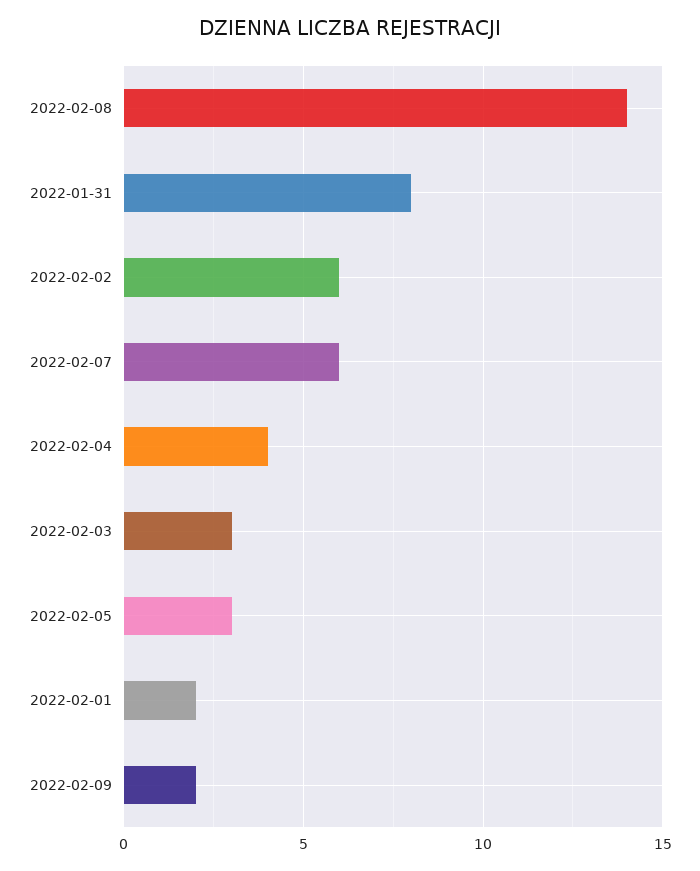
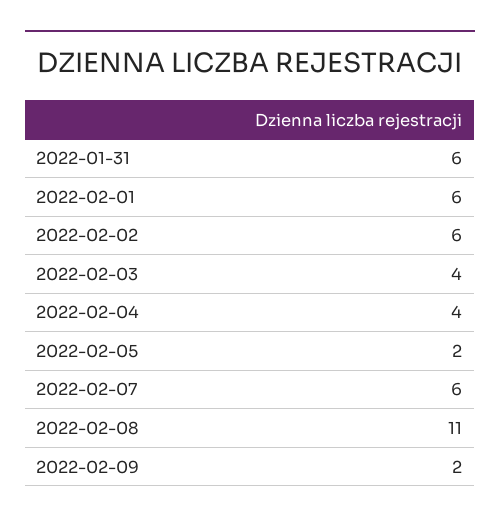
2022-02-08: 14 -> 11
2022-01-31: 8 -> 6
2022-02-03: 3 -> 4
2022-02-05: 3 -> 2
2022-02-01: 2 -> 6

